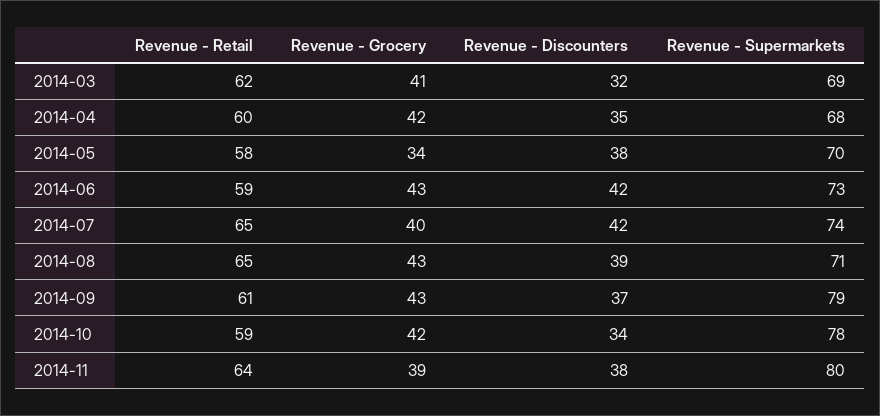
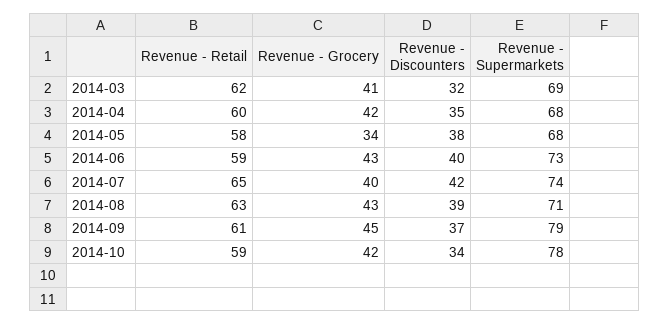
Revenue - Supermarkets, 2014-05: 70 -> 68
Revenue - Discounters, 2014-06: 42 -> 40
Revenue - Retail, 2014-08: 65 -> 63
Revenue - Grocery, 2014-09: 43 -> 45
Revenue - Retail, 2014-11: 64 -> none
Revenue - Grocery, 2014-11: 39 -> none
Revenue - Discounters, 2014-11: 38 -> none
Revenue - Supermarkets, 2014-11: 80 -> none

